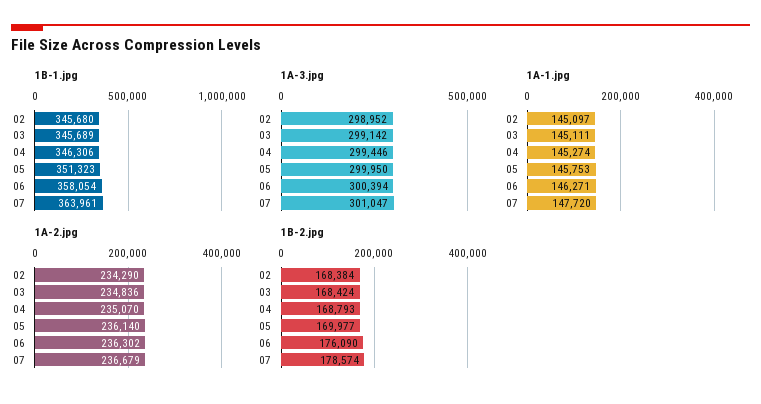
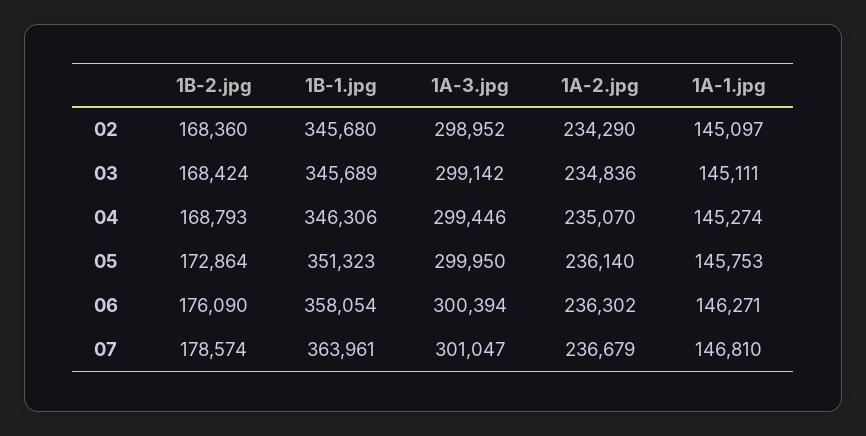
1A-1.jpg, 07: 147720 -> 146810
1B-2.jpg, 02: 168384 -> 168360
1B-2.jpg, 05: 169977 -> 172864

